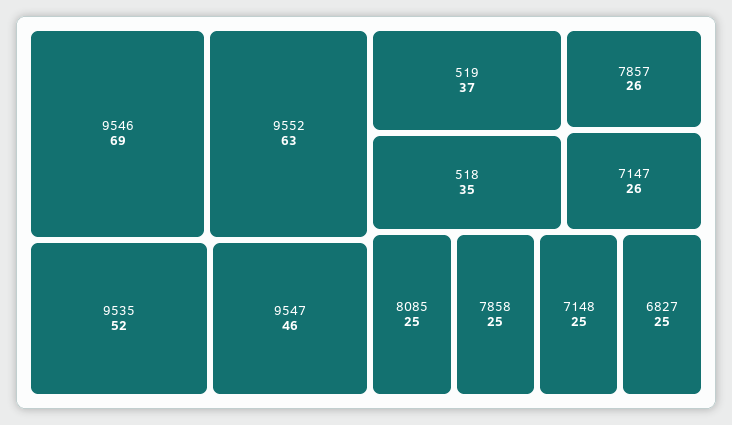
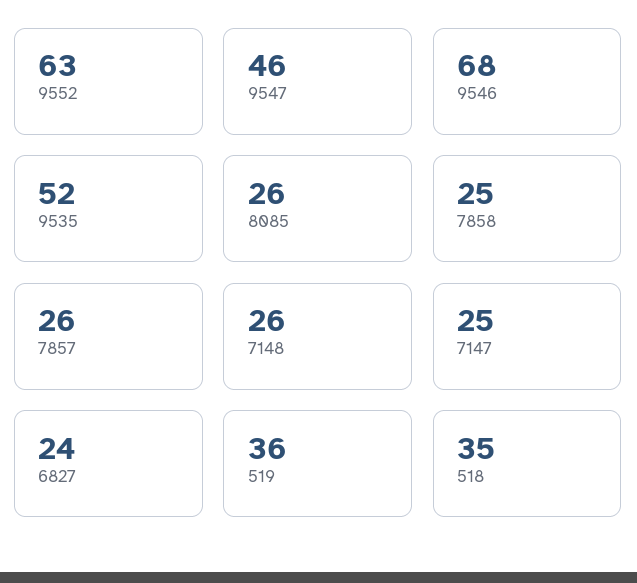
9546: 69 -> 68
519: 37 -> 36
7147: 26 -> 25
8085: 25 -> 26
7148: 25 -> 26
6827: 25 -> 24

